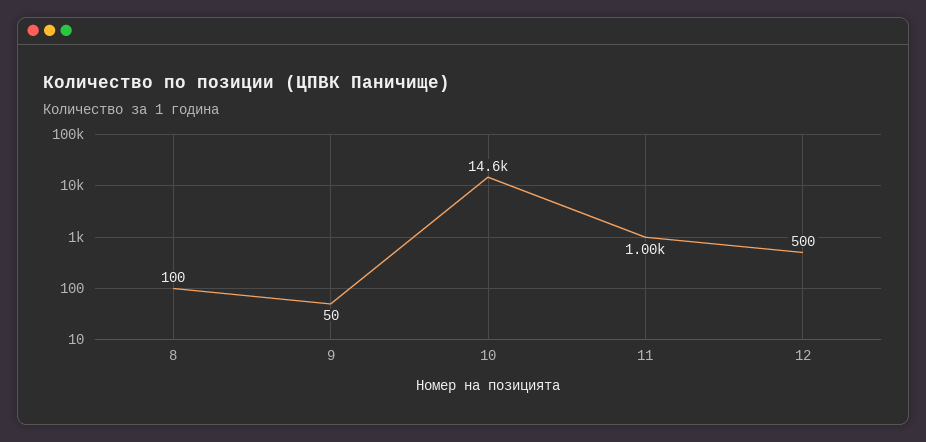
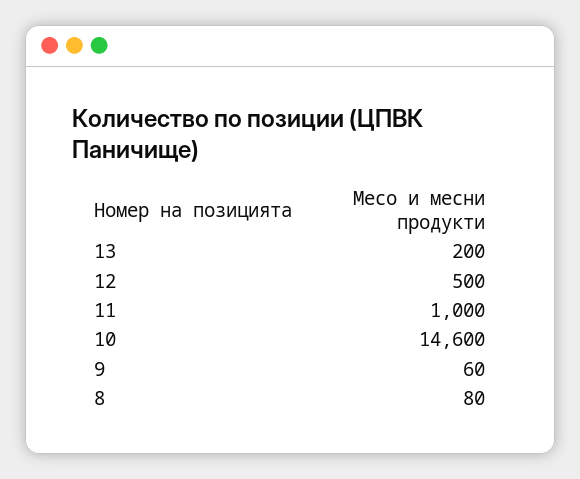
8: 100 -> 80
9: 50 -> 60
13: none -> 200

